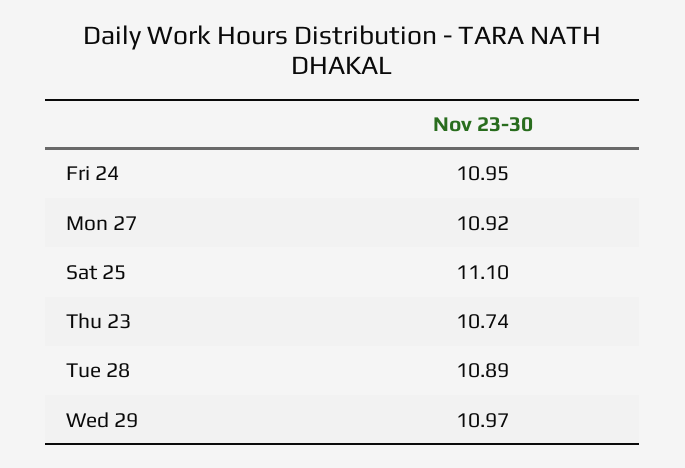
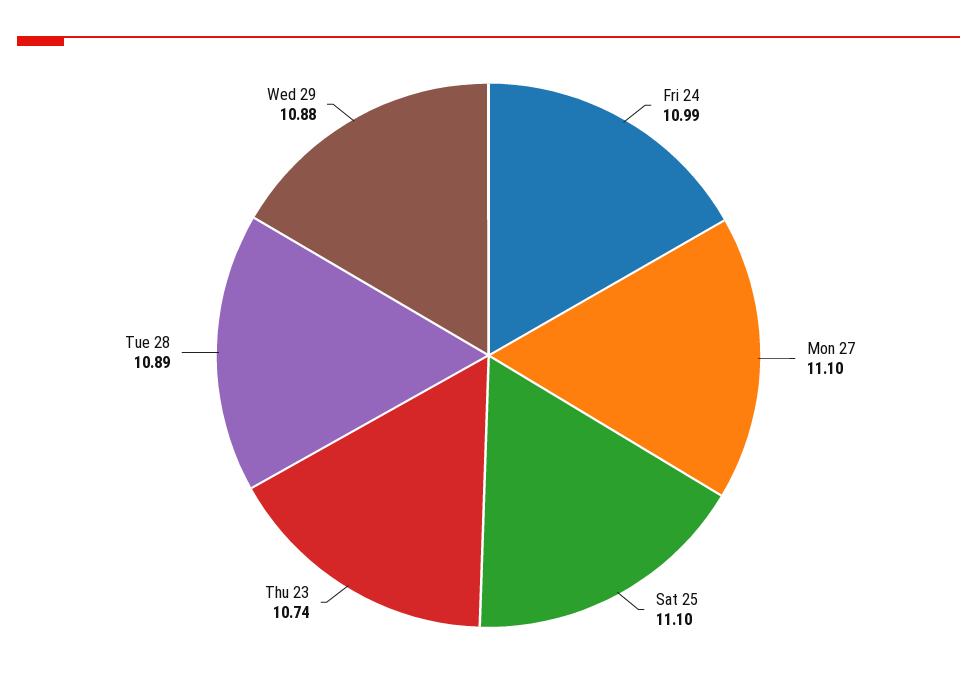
Fri 24: 10.95 -> 10.99
Mon 27: 10.92 -> 11.1
Wed 29: 10.97 -> 10.88

